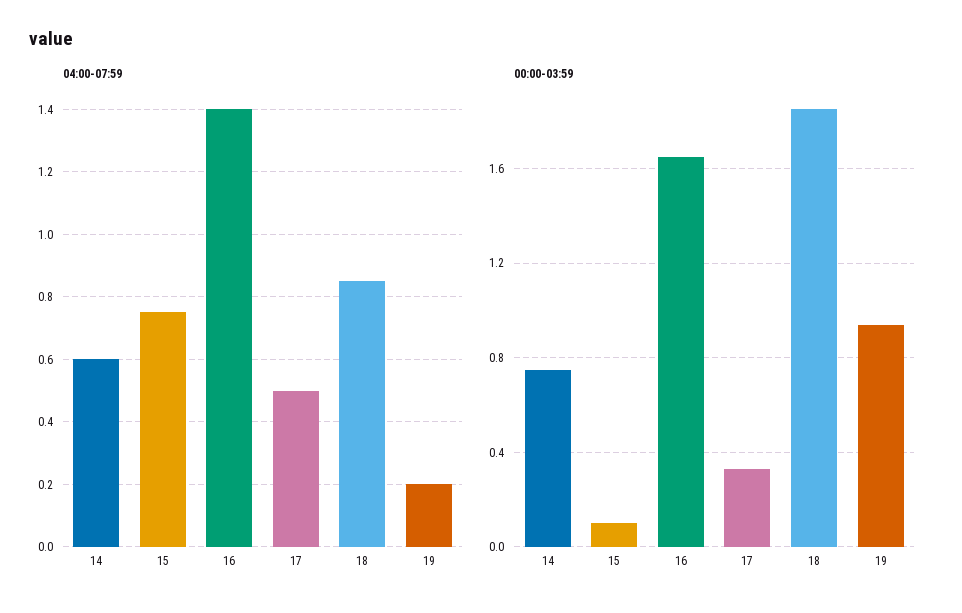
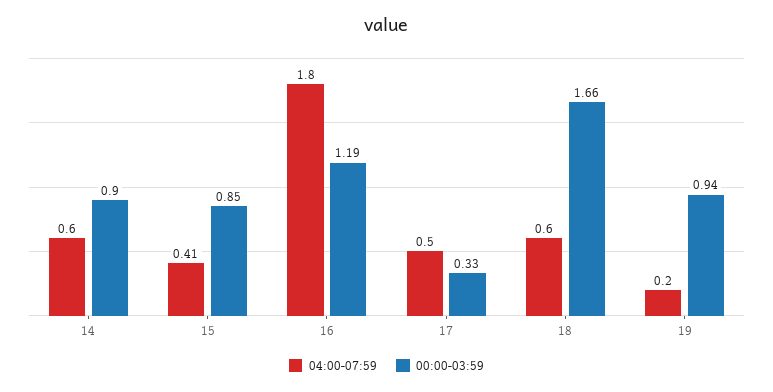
04:00-07:59, 15: 0.75 -> 0.41
04:00-07:59, 16: 1.4 -> 1.8
04:00-07:59, 18: 0.85 -> 0.6
00:00-03:59, 14: 0.75 -> 0.9
00:00-03:59, 15: 0.1 -> 0.85
00:00-03:59, 16: 1.65 -> 1.19
00:00-03:59, 18: 1.85 -> 1.66

